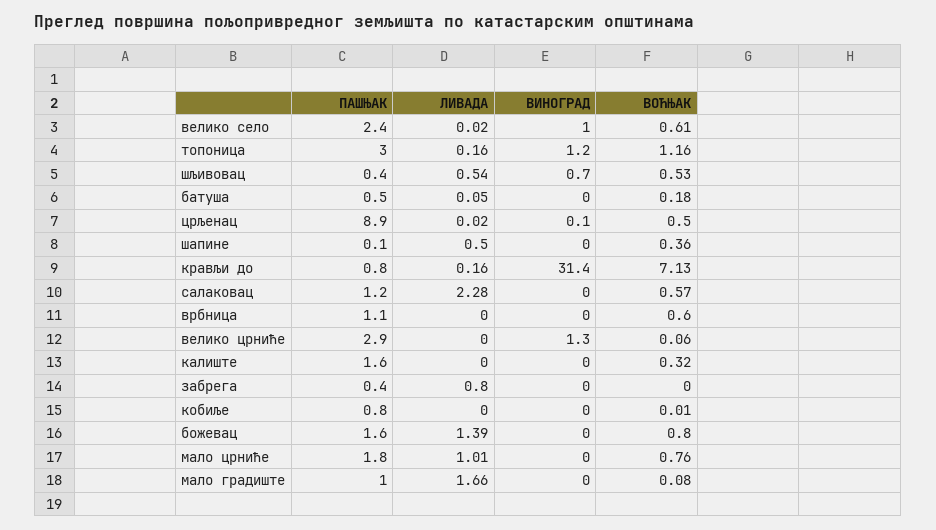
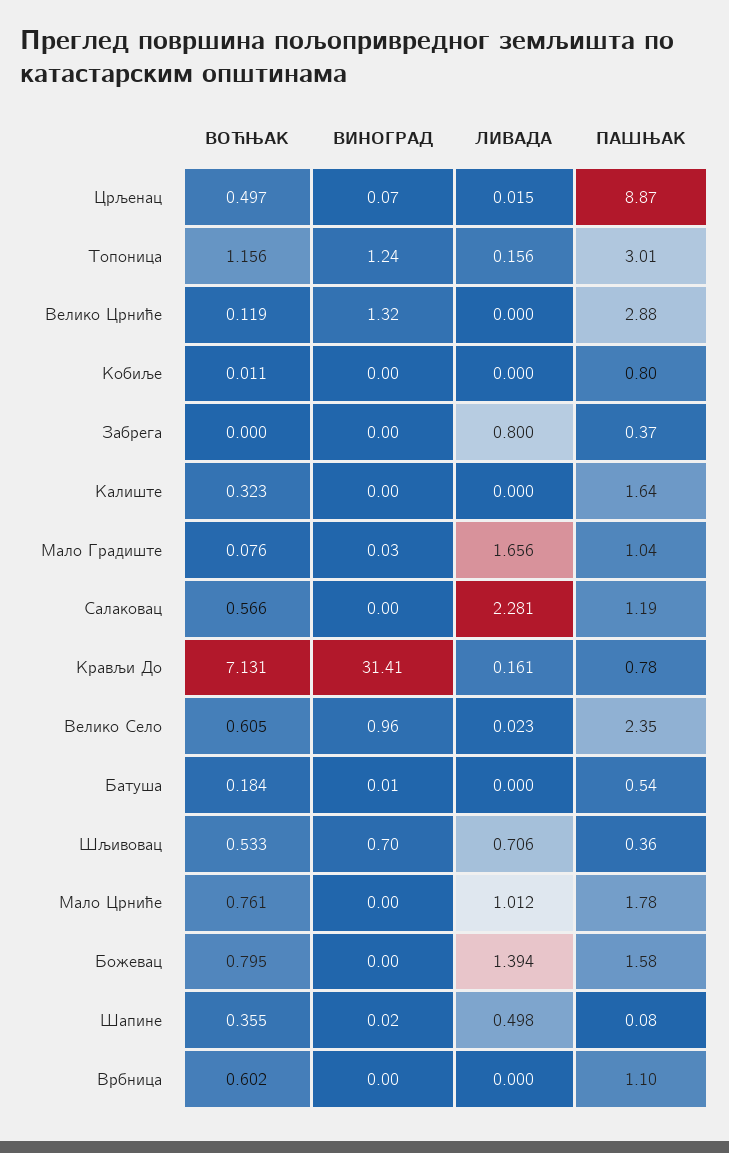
ЛИВАДА, шљивовац: 0.54 -> 0.706
ЛИВАДА, батуша: 0.05 -> 0
ВОЋЊАК, велико црниће: 0.06 -> 0.119

